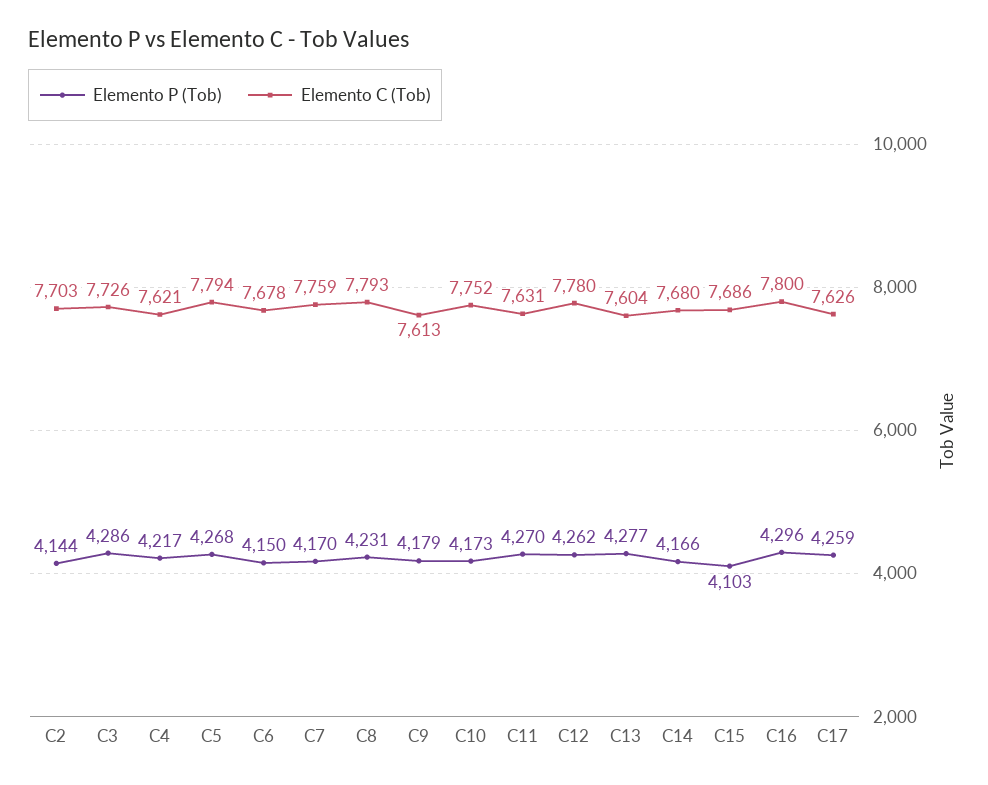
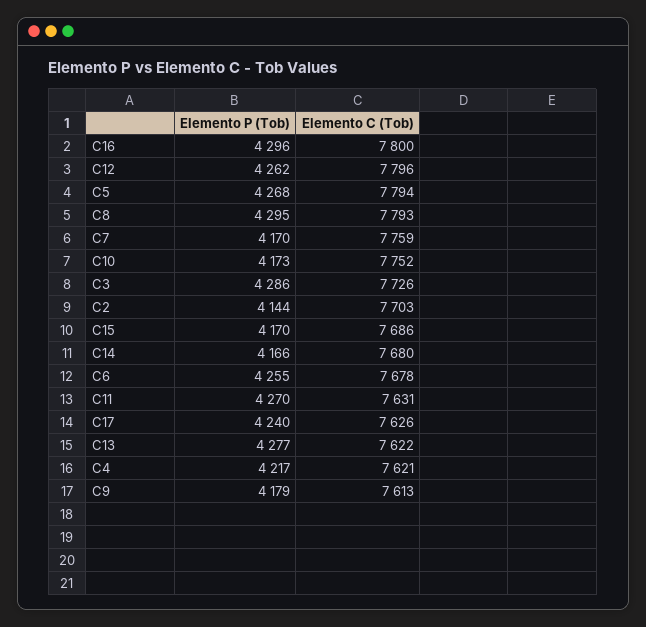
Elemento P (Tob), C6: 4150 -> 4255
Elemento P (Tob), C8: 4231 -> 4295
Elemento C (Tob), C12: 7780 -> 7796
Elemento C (Tob), C13: 7604 -> 7622
Elemento P (Tob), C15: 4103 -> 4170
Elemento P (Tob), C17: 4259 -> 4240

